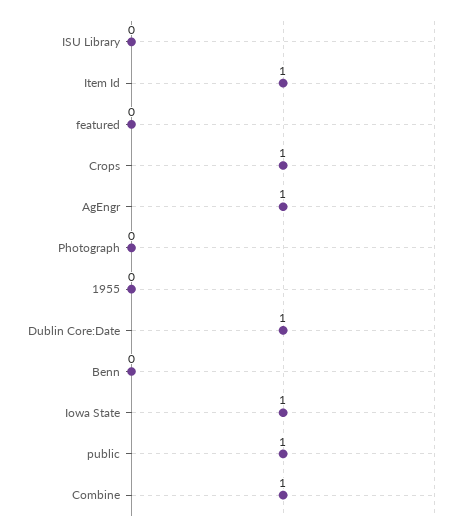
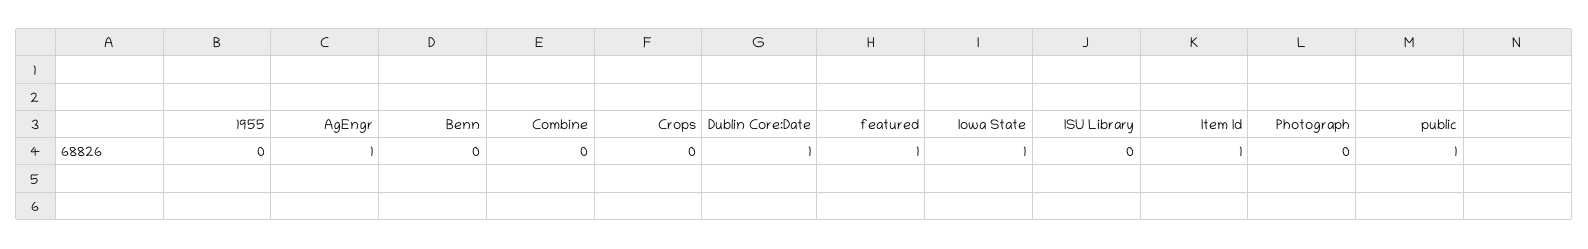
featured: 0 -> 1
Crops: 1 -> 0
Combine: 1 -> 0

